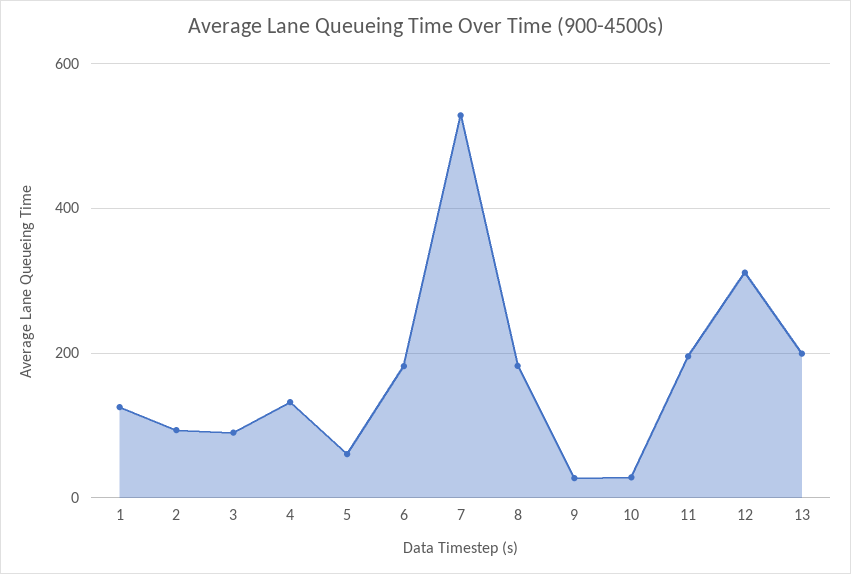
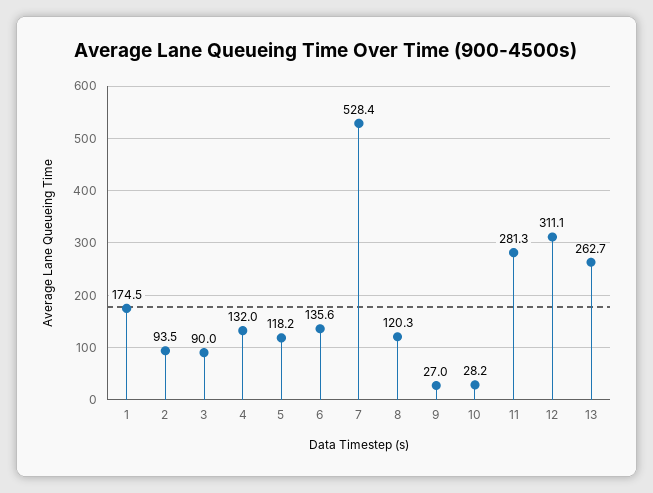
1: 120 -> 174.5
5: 60 -> 118.2
6: 180 -> 135.6
8: 180 -> 120.3
11: 200 -> 281.3
13: 200 -> 262.7

